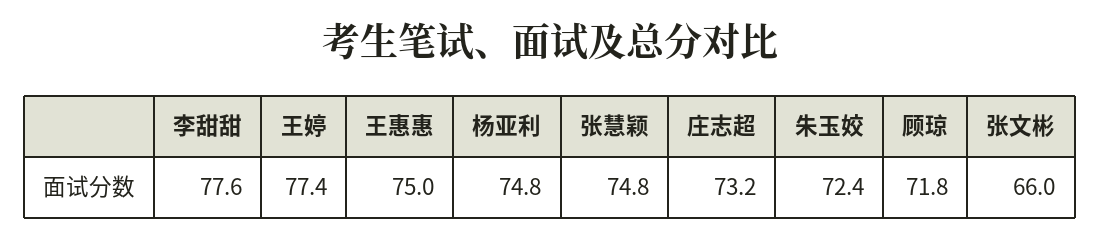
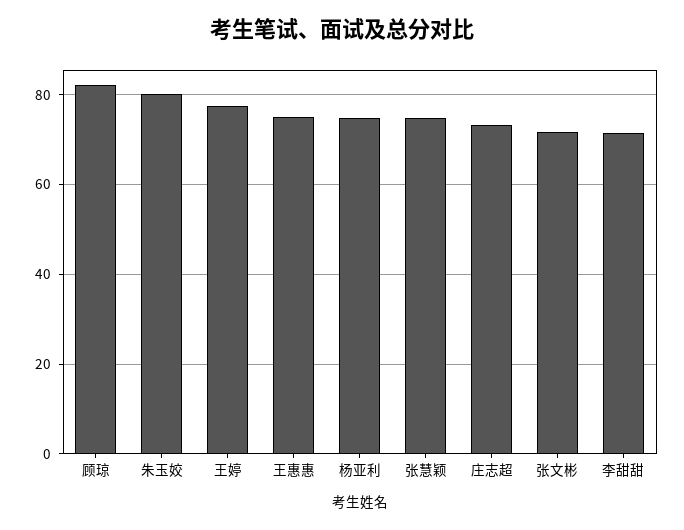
李甜甜: 77.6 -> 72
朱玉姣: 72.4 -> 80
顾琼: 71.8 -> 82
张文彬: 66 -> 72

